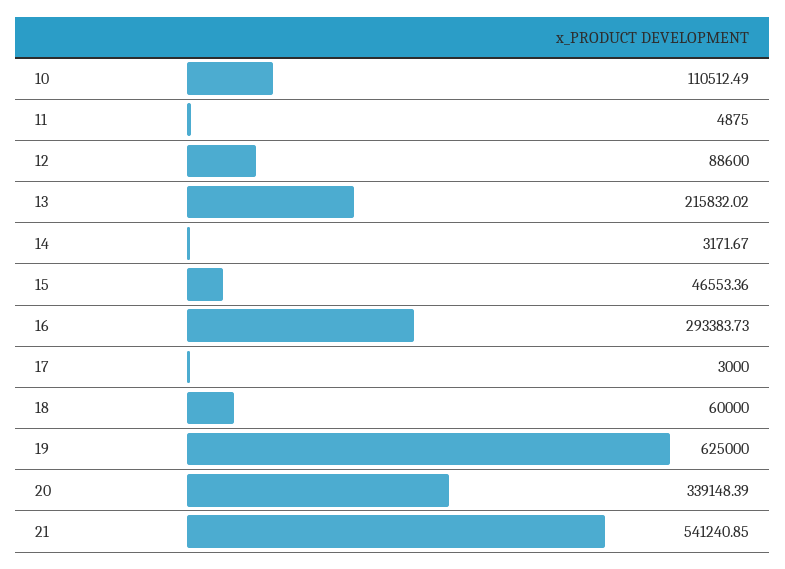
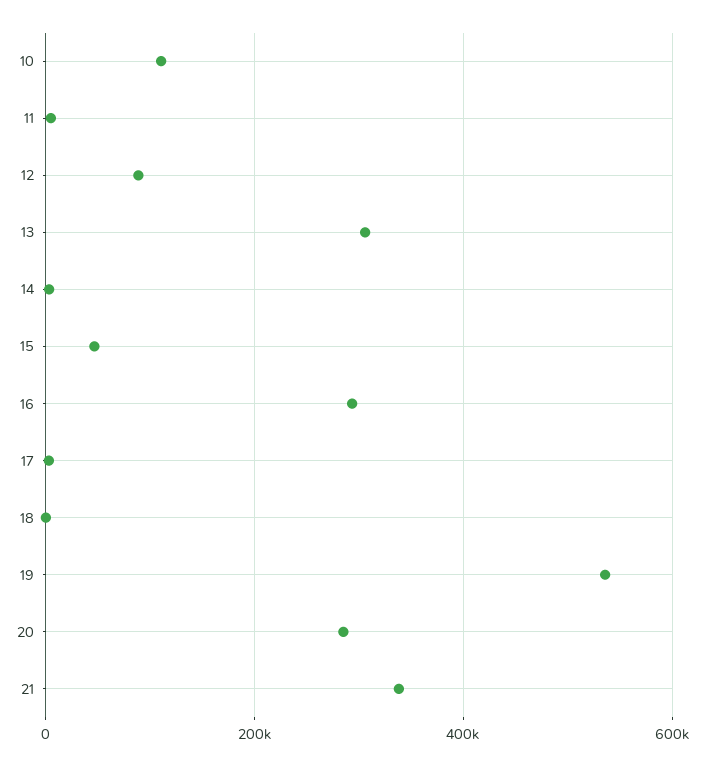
13: 215832.02 -> 300000
18: 60000 -> 0
19: 625000 -> 540000
20: 339148.39 -> 280000
21: 541240.85 -> 340000

